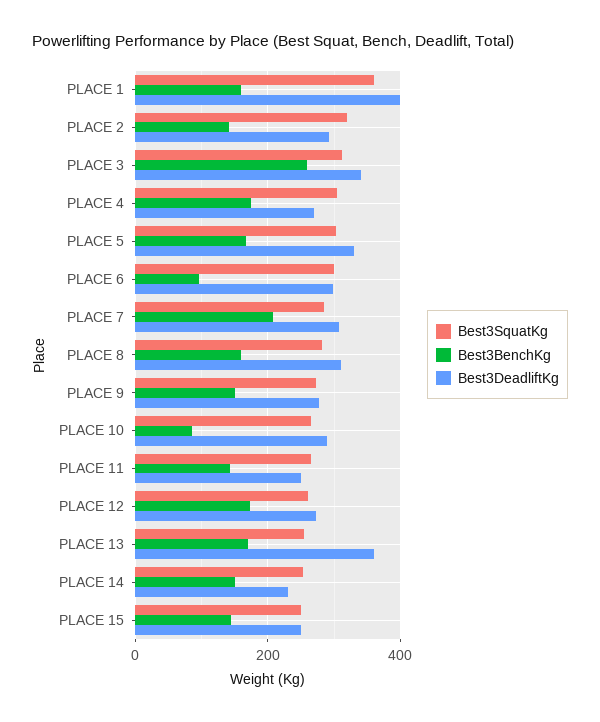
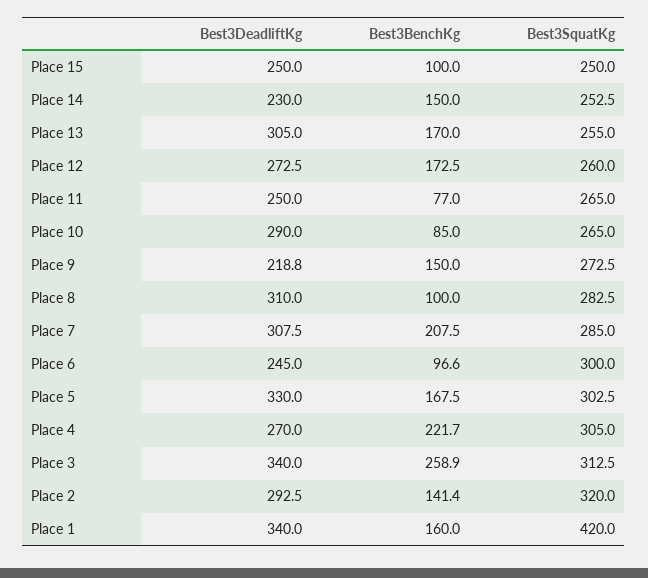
Best3SquatKg, PLACE 1: 360 -> 420
Best3DeadliftKg, PLACE 1: 400 -> 340
Best3BenchKg, PLACE 4: 180 -> 221.7
Best3DeadliftKg, PLACE 6: 300 -> 245
Best3BenchKg, PLACE 8: 160 -> 100
Best3DeadliftKg, PLACE 9: 280 -> 218.8
Best3BenchKg, PLACE 11: 140 -> 77
Best3DeadliftKg, PLACE 13: 360 -> 305
Best3BenchKg, PLACE 15: 140 -> 100

